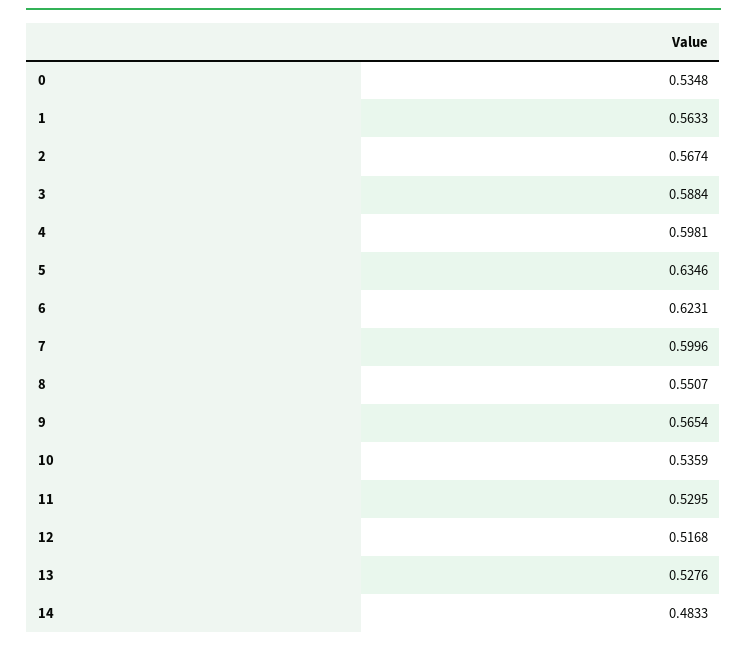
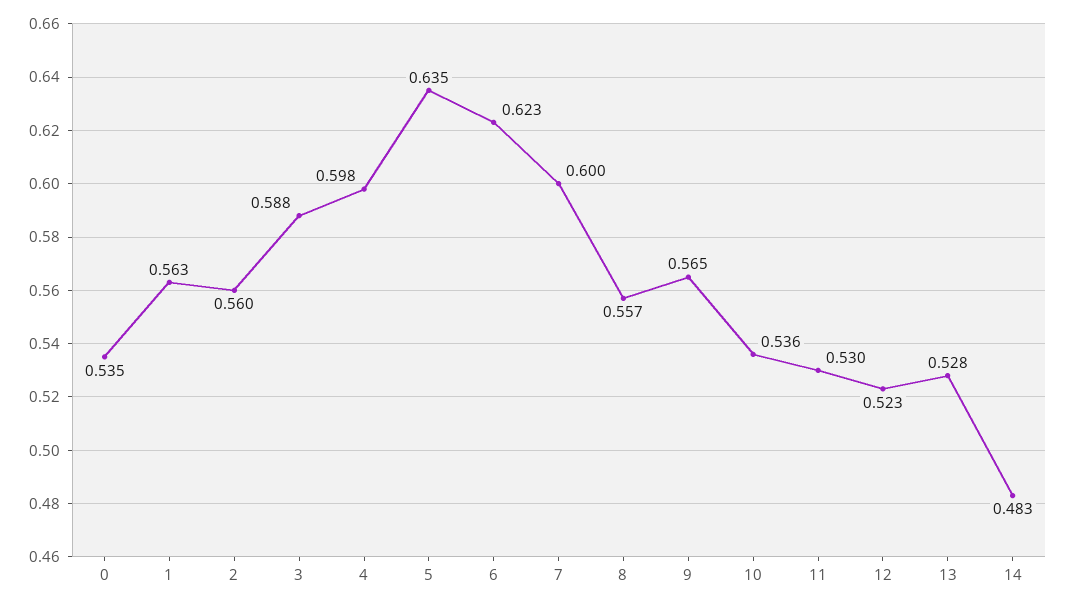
2: 0.5674 -> 0.56
8: 0.5507 -> 0.557
12: 0.5168 -> 0.523

